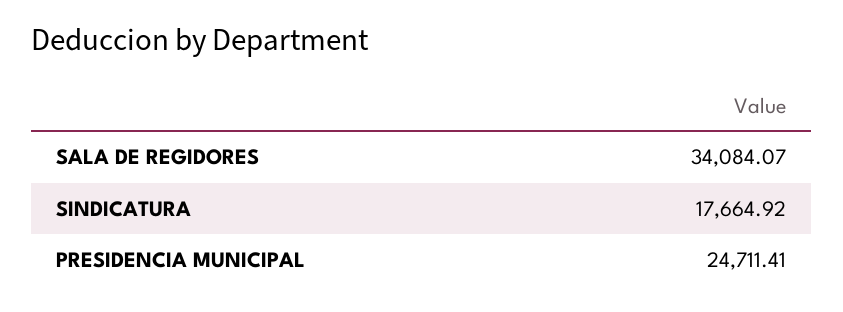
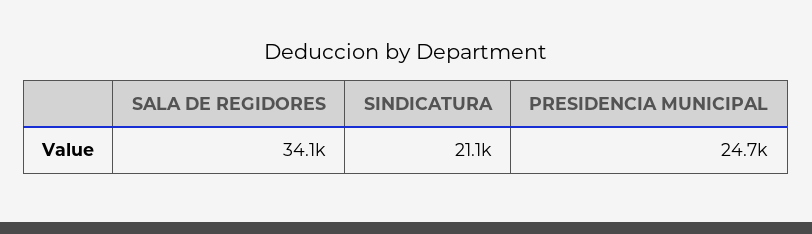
SINDICATURA: 17664.92 -> 21100

